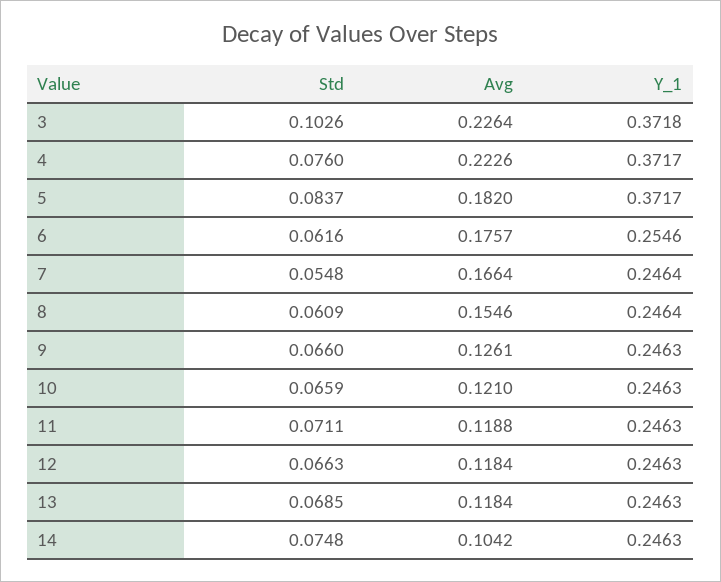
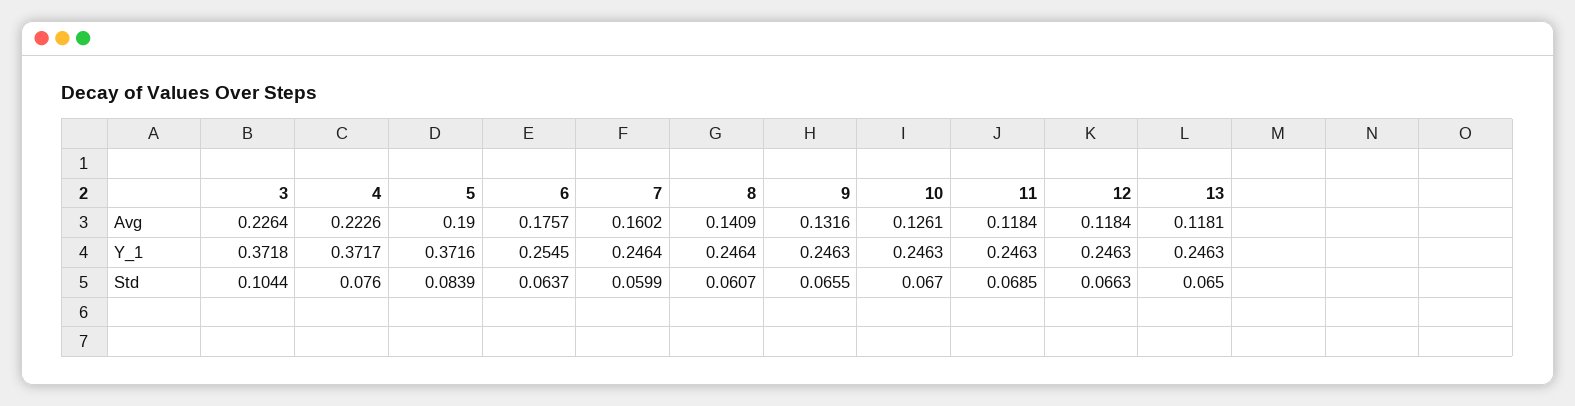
Std, 3: 0.1026 -> 0.1044
Std, 5: 0.0837 -> 0.0839
Avg, 5: 0.182 -> 0.19
Y_1, 5: 0.3717 -> 0.3716
Std, 6: 0.0616 -> 0.0637
Y_1, 6: 0.2546 -> 0.2545
Std, 7: 0.0548 -> 0.0599
Avg, 7: 0.1664 -> 0.1602
Std, 8: 0.0609 -> 0.0607
Avg, 8: 0.1546 -> 0.1409
Std, 9: 0.066 -> 0.0655
Avg, 9: 0.1261 -> 0.1316
Std, 10: 0.0659 -> 0.067
Avg, 10: 0.121 -> 0.1261
Std, 11: 0.0711 -> 0.0685
Avg, 11: 0.1188 -> 0.1184
Std, 13: 0.0685 -> 0.065
Avg, 13: 0.1184 -> 0.1181
Std, 14: 0.0748 -> none
Avg, 14: 0.1042 -> none
Y_1, 14: 0.2463 -> none

